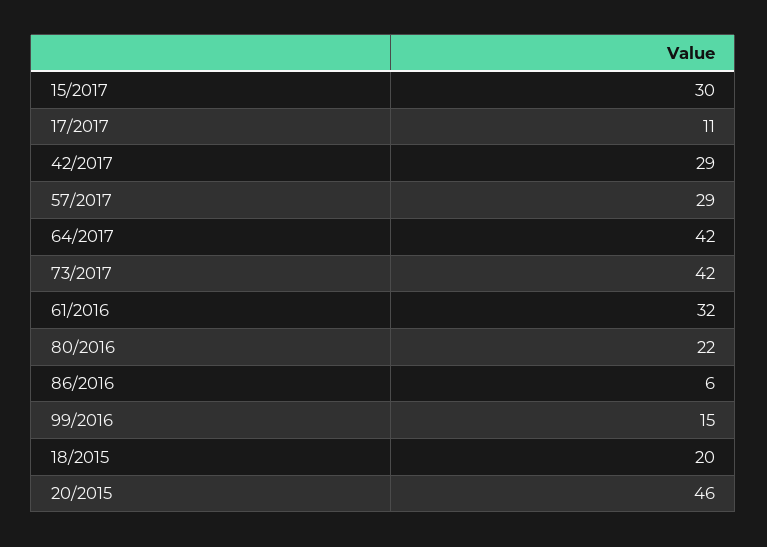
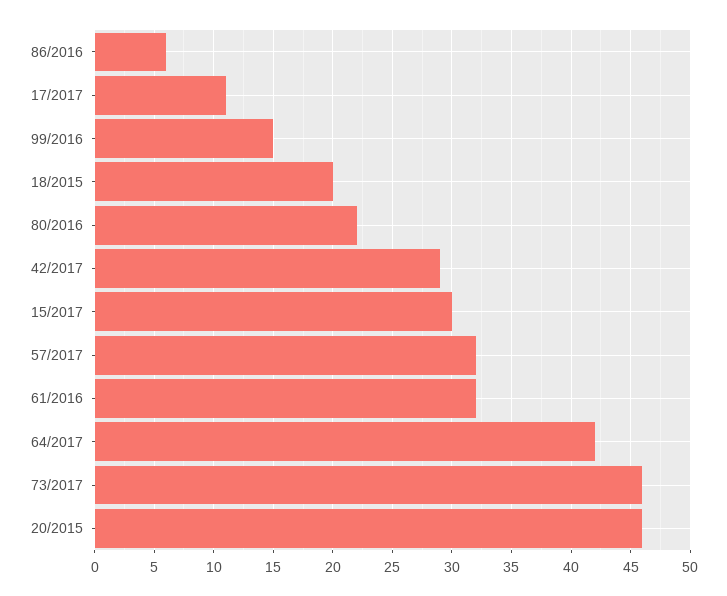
57/2017: 29 -> 32
73/2017: 42 -> 46

